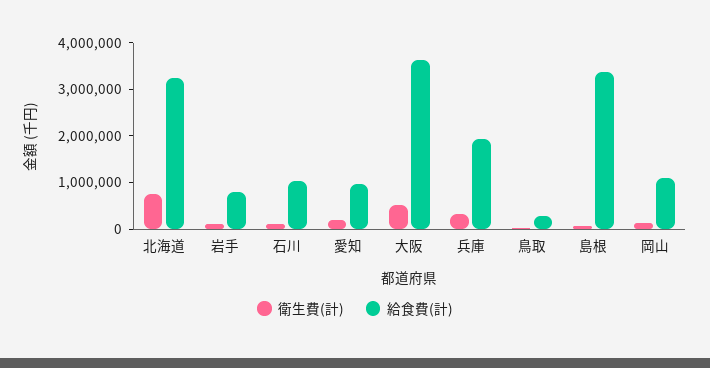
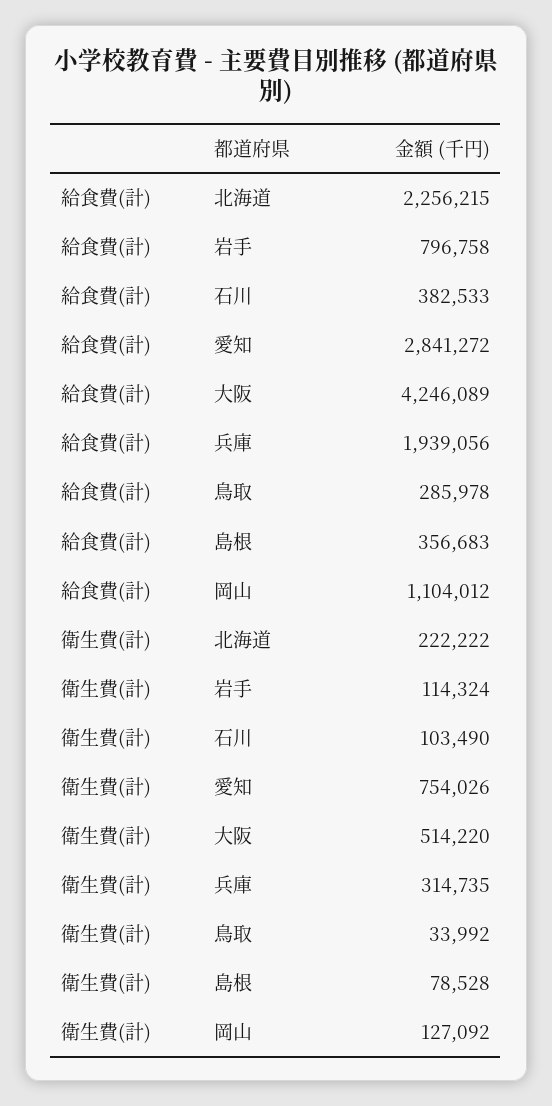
衛生費(計), 北海道: 800000 -> 222222
給食費(計), 北海道: 3200000 -> 2256215
給食費(計), 石川: 1000000 -> 382533
衛生費(計), 愛知: 200000 -> 754026
給食費(計), 愛知: 1000000 -> 2841272
給食費(計), 大阪: 3600000 -> 4246089
給食費(計), 島根: 3400000 -> 356683

